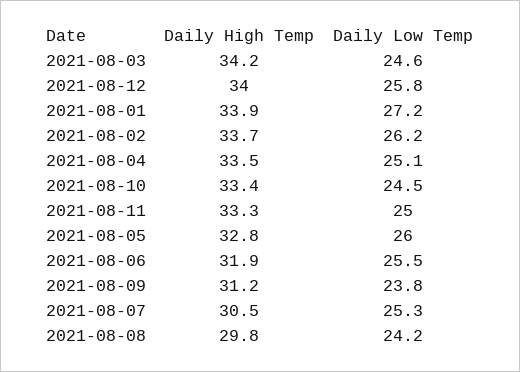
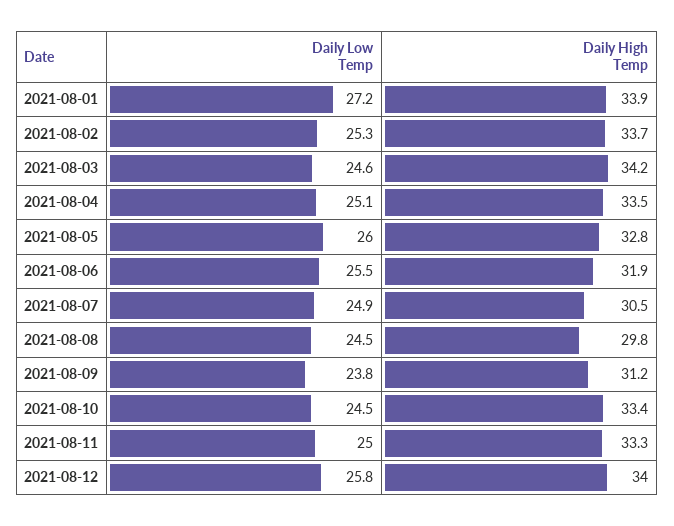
Daily Low Temp, 2021-08-02: 26.2 -> 25.3
Daily Low Temp, 2021-08-07: 25.3 -> 24.9
Daily Low Temp, 2021-08-08: 24.2 -> 24.5

